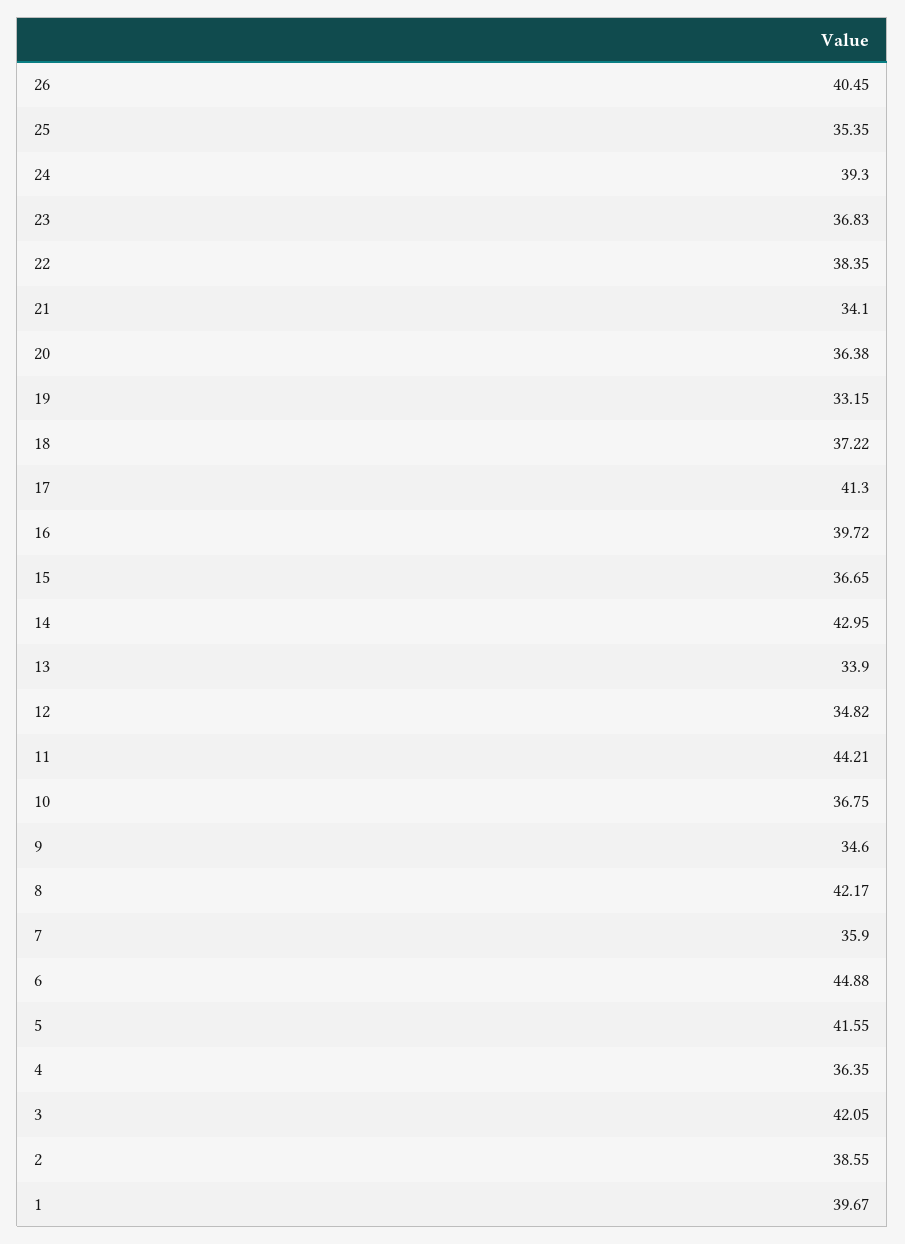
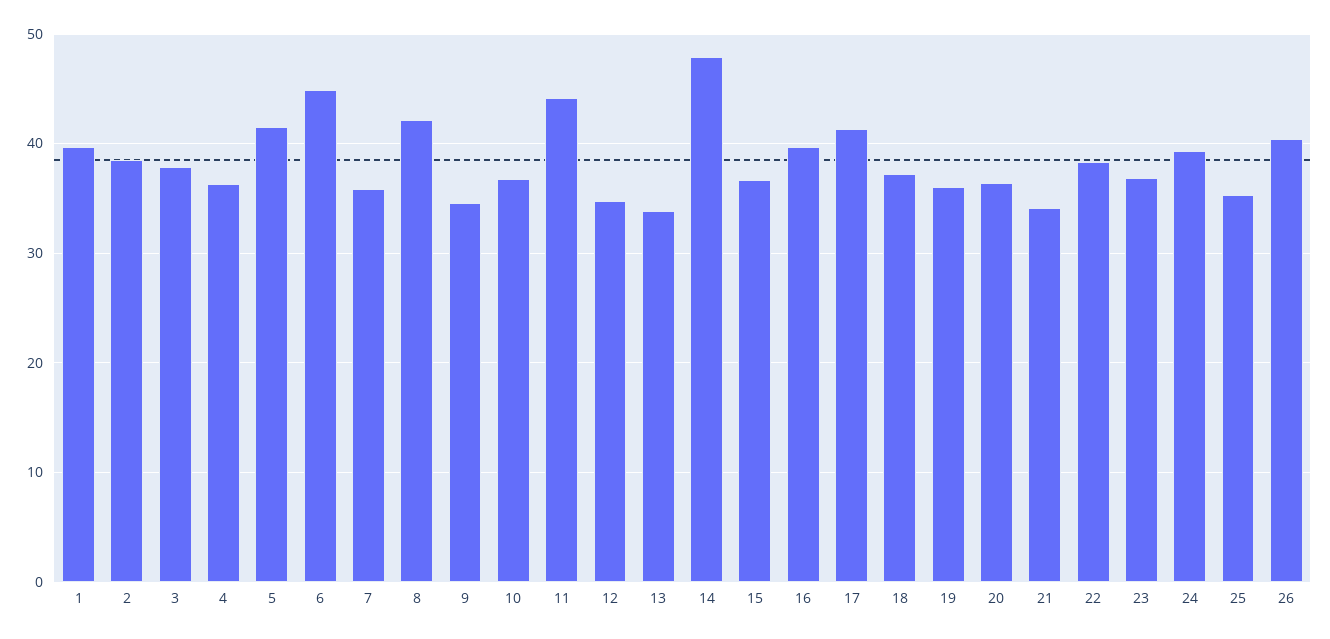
19: 33.15 -> 36
14: 42.95 -> 48
3: 42.05 -> 38

